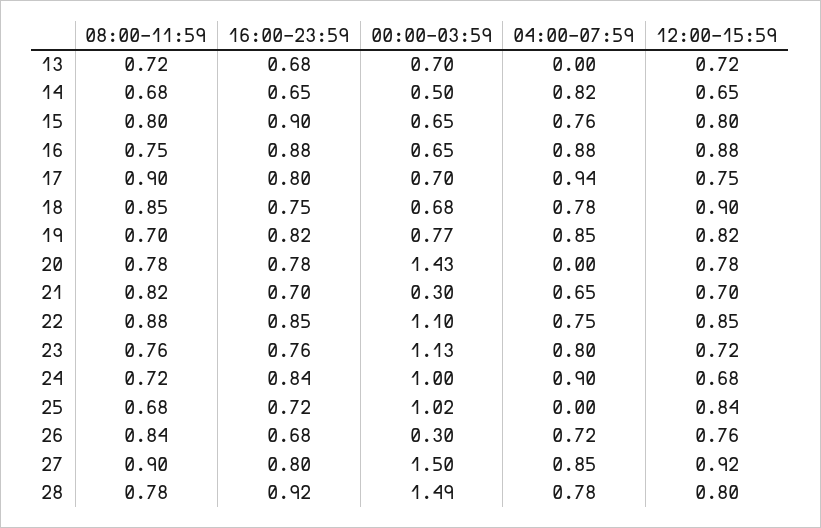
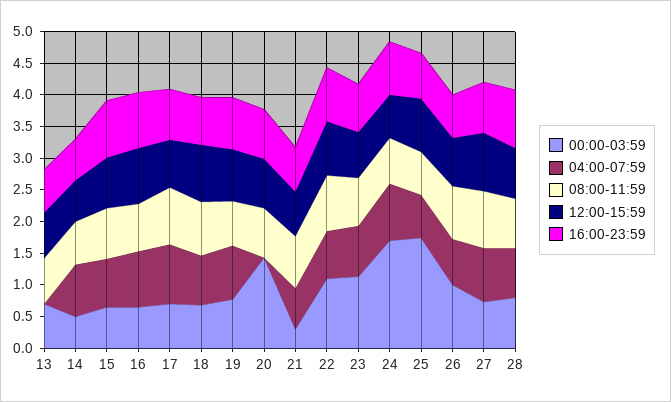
00:00-03:59, 24: 1 -> 1.75
00:00-03:59, 25: 1.02 -> 1.75
04:00-07:59, 25: 0 -> 0.75
00:00-03:59, 26: 0.3 -> 1
00:00-03:59, 27: 1.5 -> 0.75
00:00-03:59, 28: 1.49 -> 0.75

